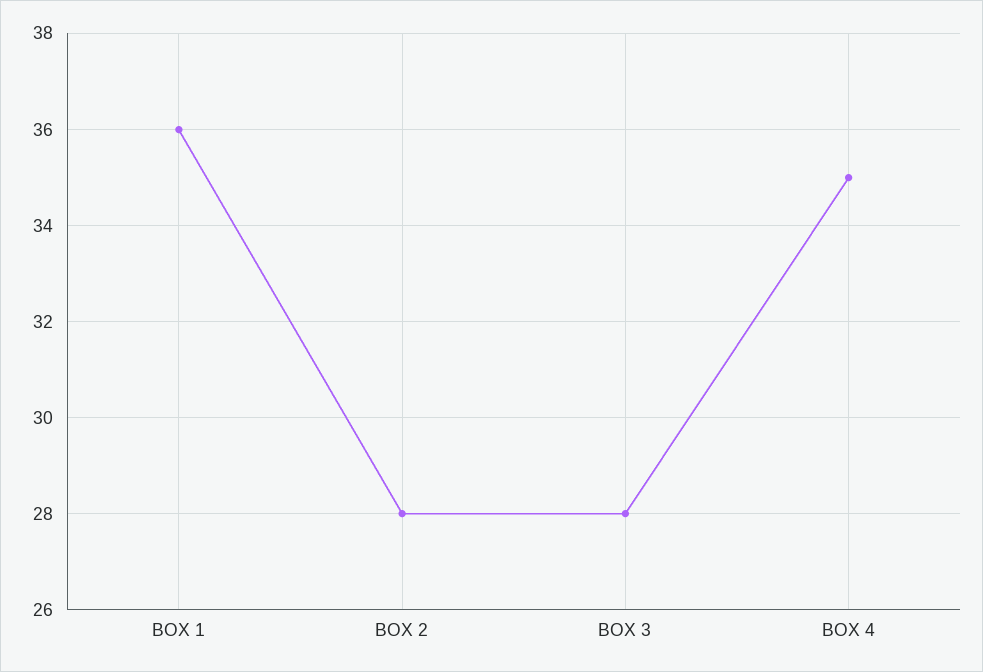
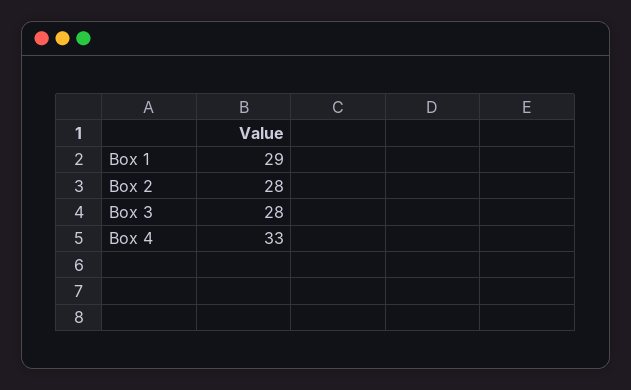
BOX 1: 36 -> 29
BOX 4: 35 -> 33

